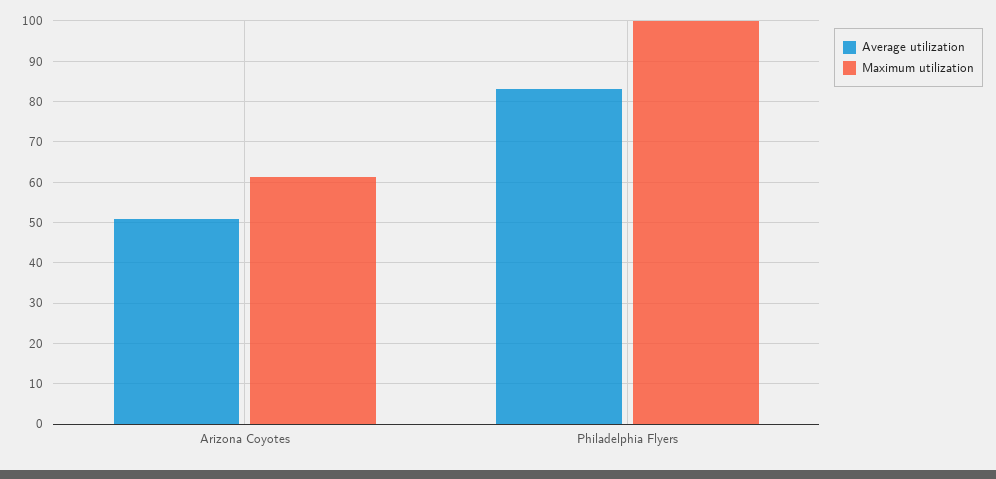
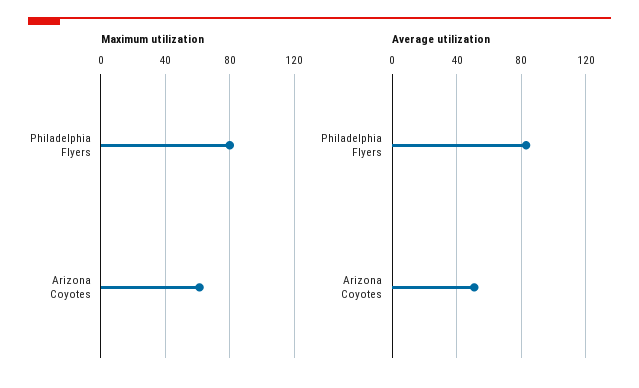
Maximum utilization, Philadelphia Flyers: 100 -> 80

